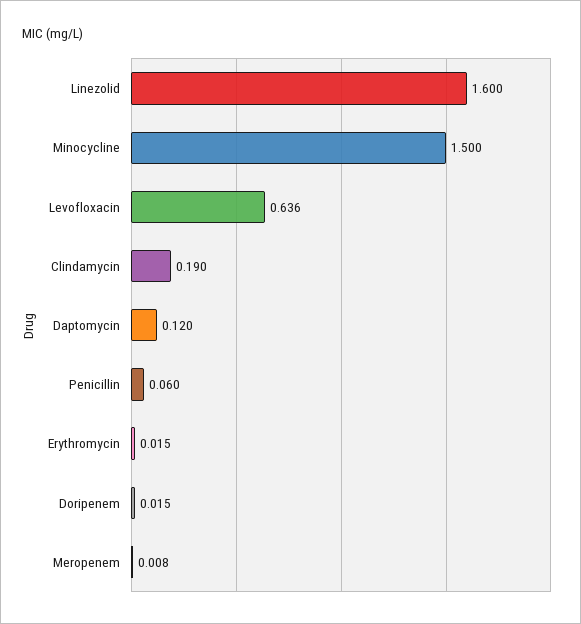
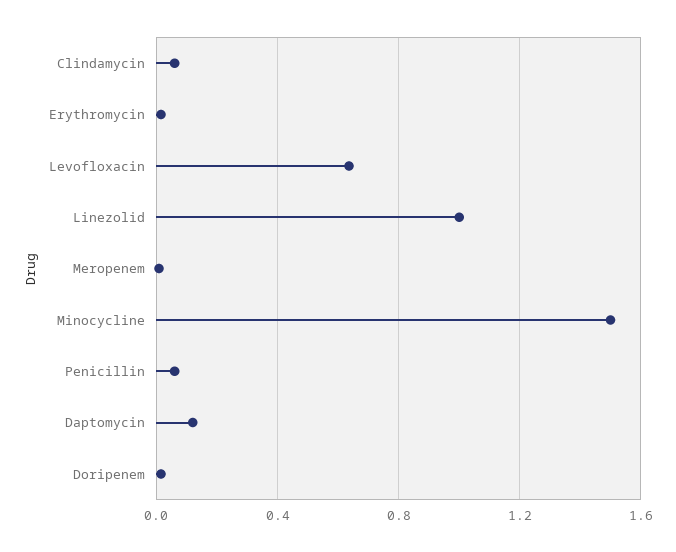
Linezolid: 1.6 -> 1
Clindamycin: 0.19 -> 0.05

